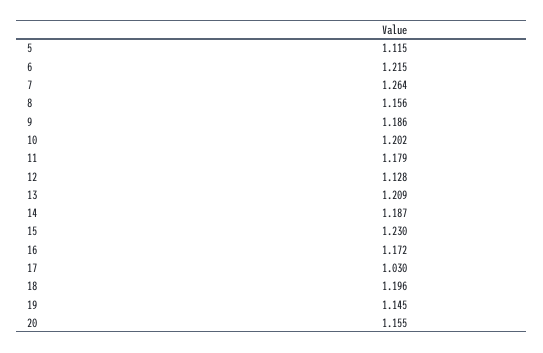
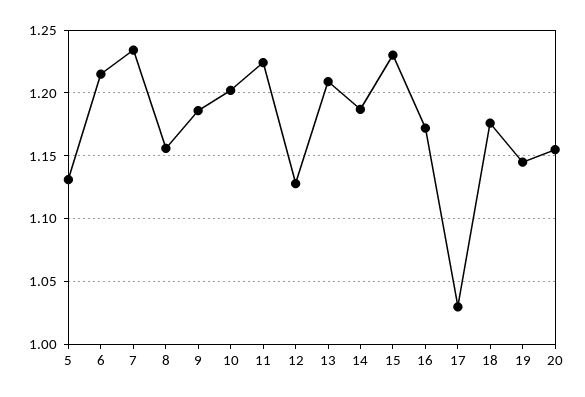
5: 1.115 -> 1.13
7: 1.264 -> 1.235
11: 1.179 -> 1.225
18: 1.196 -> 1.175

